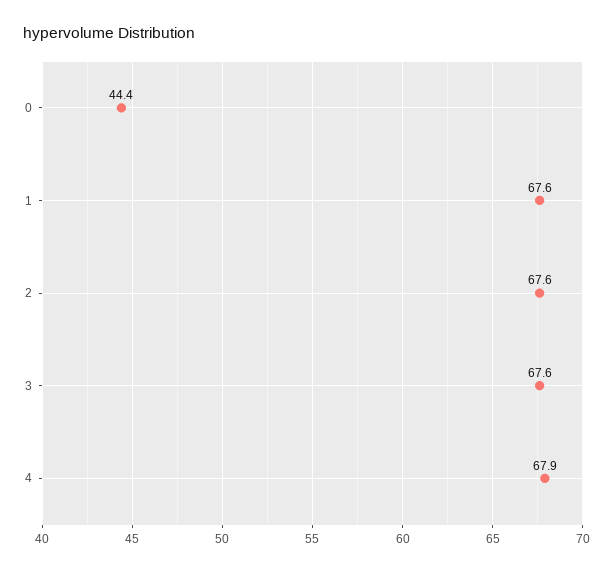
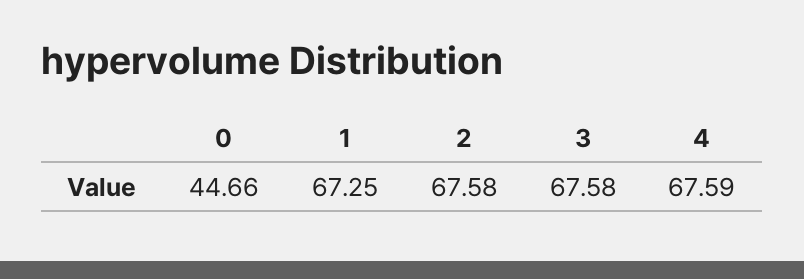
0: 44.4 -> 44.66
1: 67.6 -> 67.25
4: 67.9 -> 67.59

